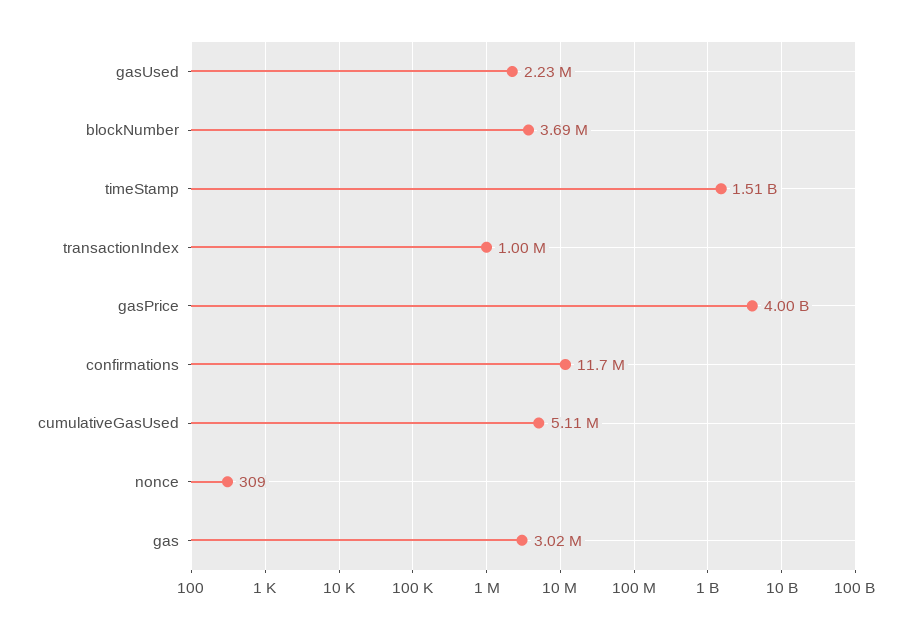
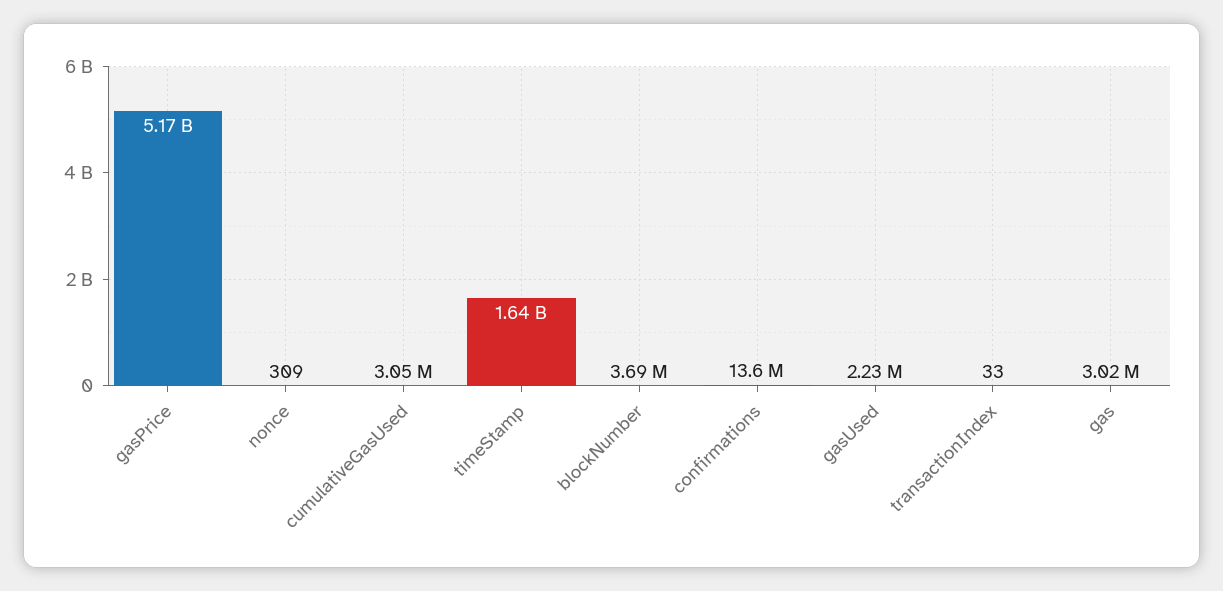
timeStamp: 1510000000 -> 1640000000
transactionIndex: 1000000 -> 33
gasPrice: 4000000000 -> 5170000000
confirmations: 11700000 -> 13600000
cumulativeGasUsed: 5110000 -> 3050000

